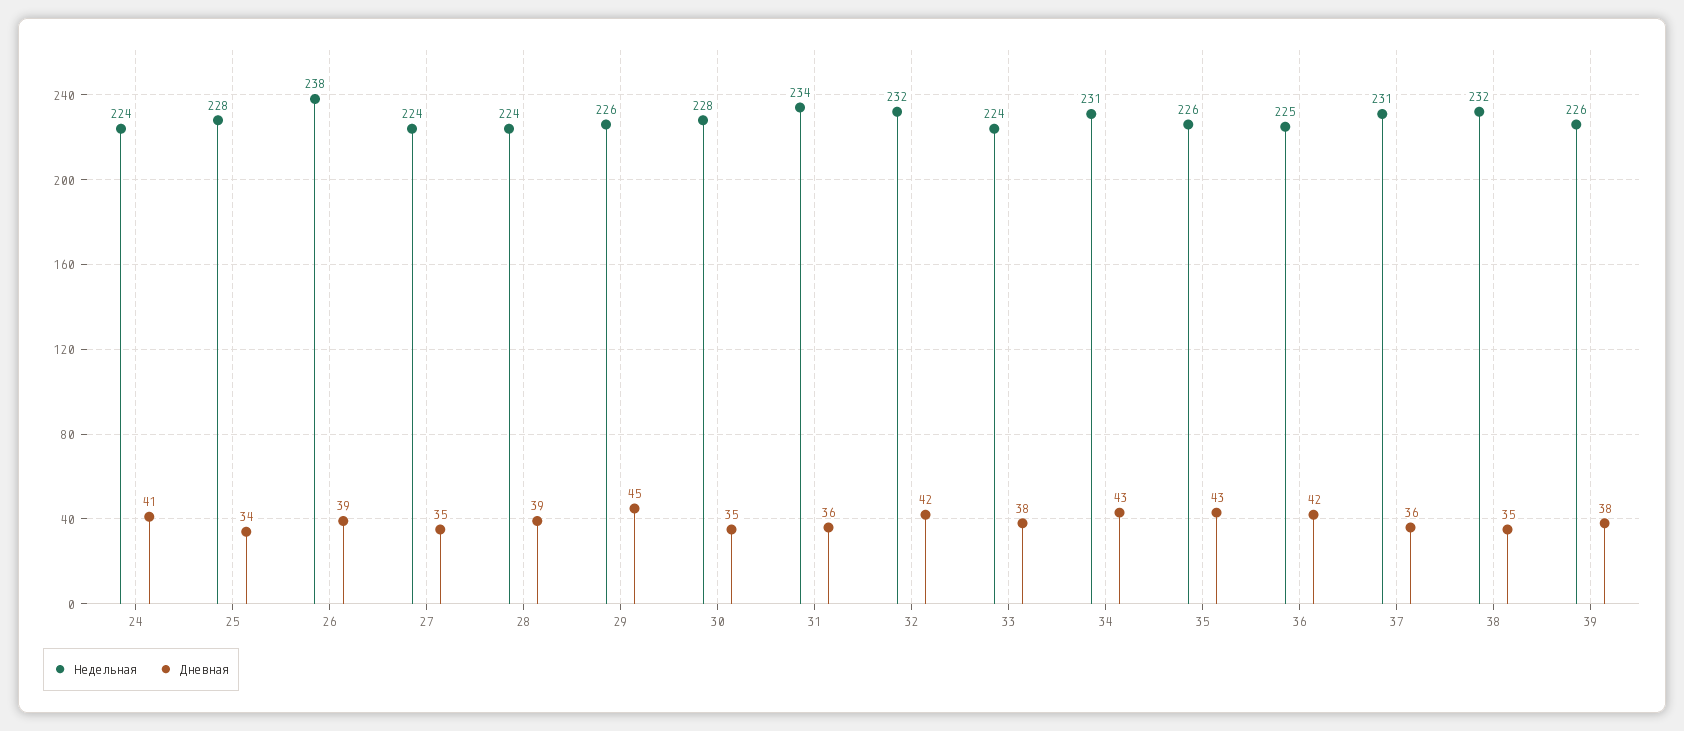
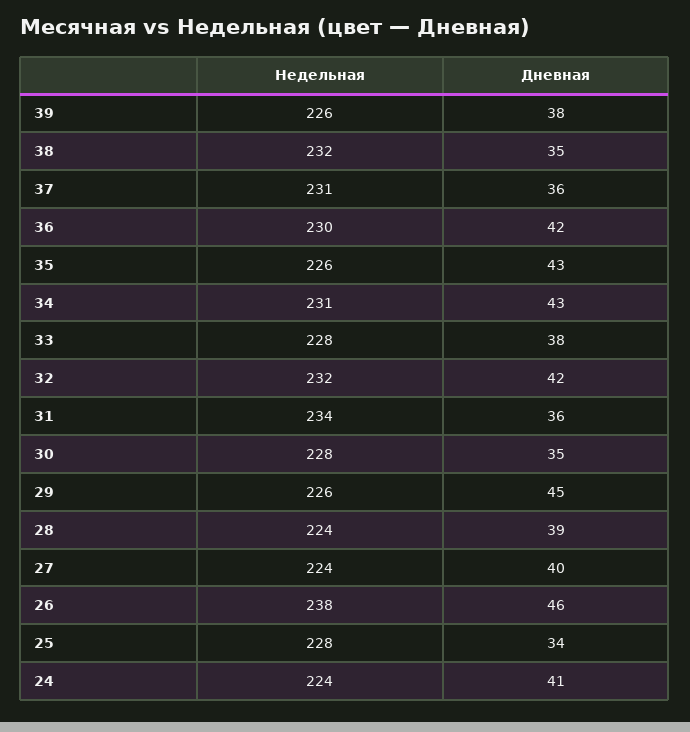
Дневная, 26: 39 -> 46
Дневная, 27: 35 -> 40
Недельная, 33: 224 -> 228
Недельная, 36: 225 -> 230

